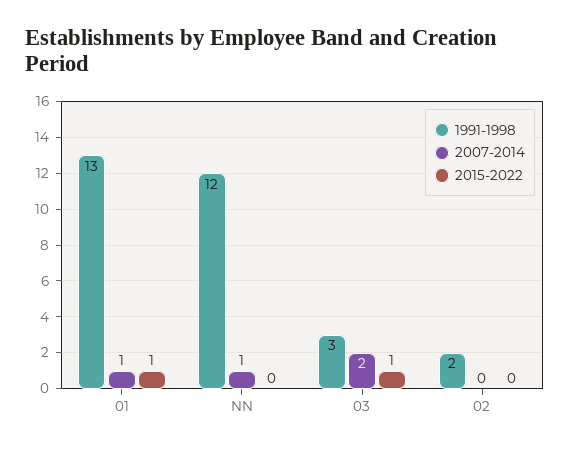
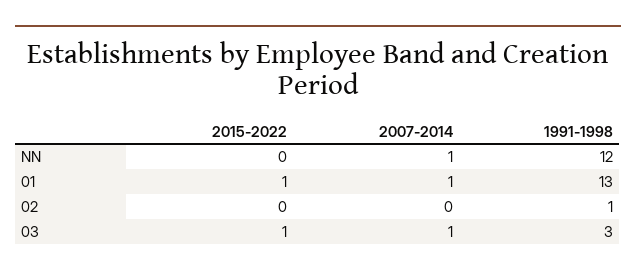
2007-2014, 03: 2 -> 1
1991-1998, 02: 2 -> 1

